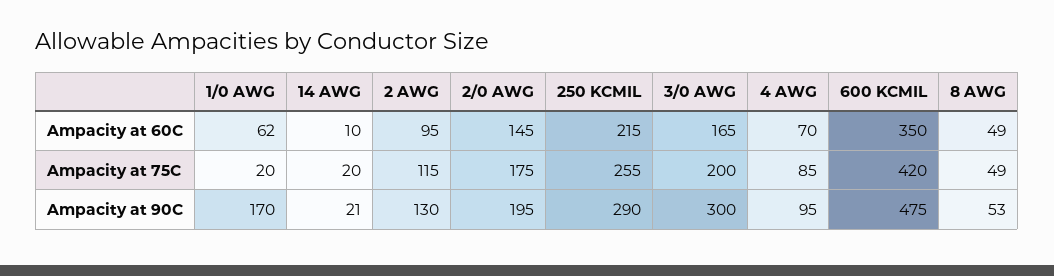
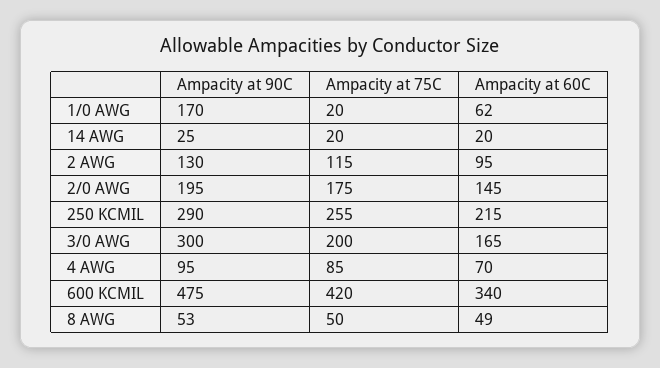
14 AWG, Ampacity at 60C: 10 -> 20
600 KCMIL, Ampacity at 60C: 350 -> 340
8 AWG, Ampacity at 75C: 49 -> 50
14 AWG, Ampacity at 90C: 21 -> 25

